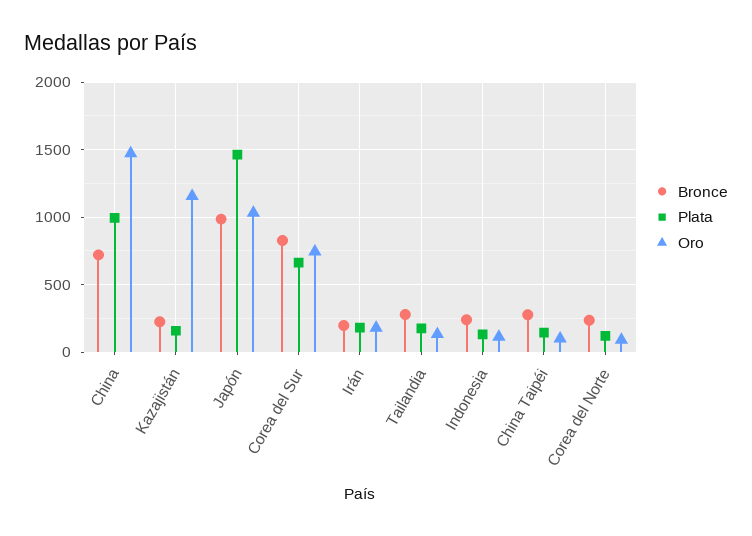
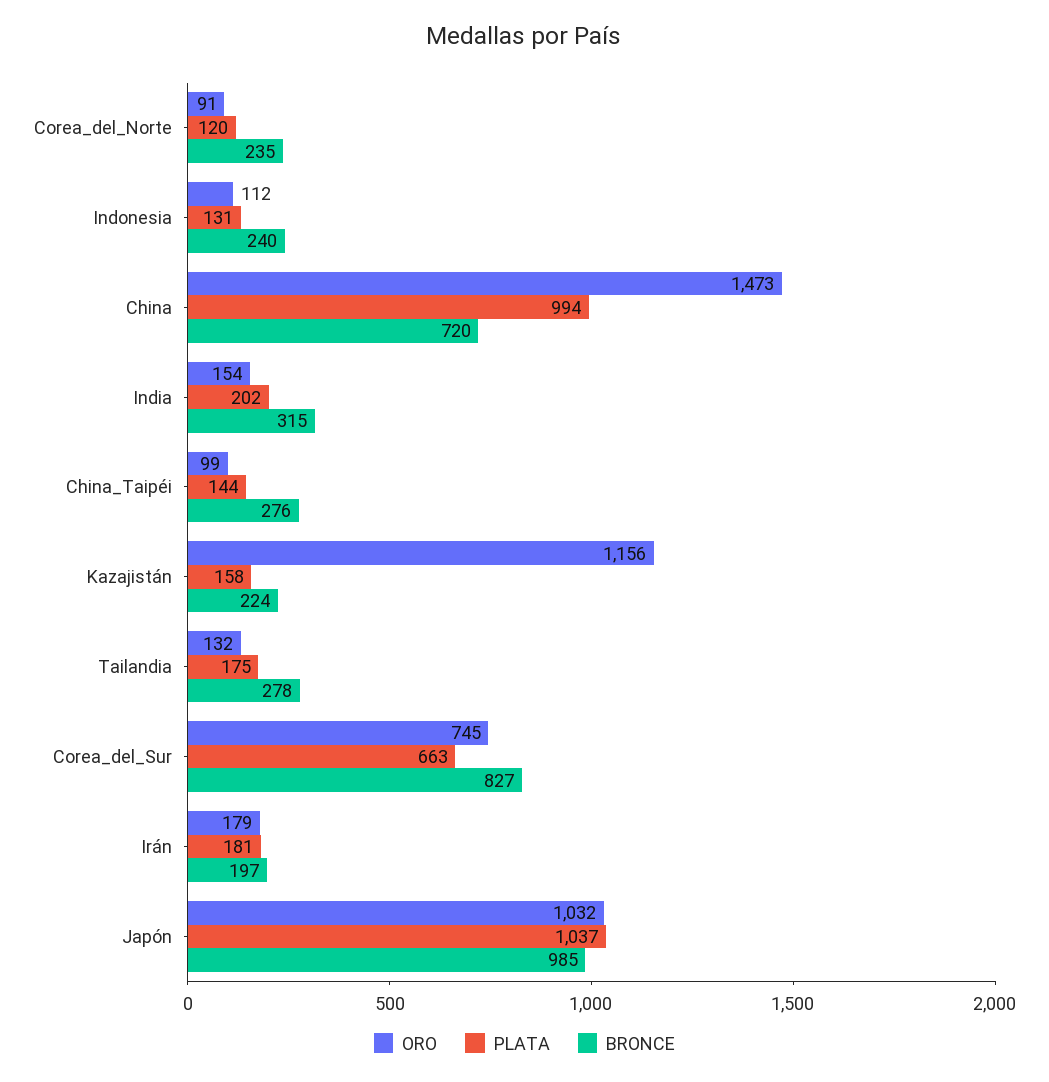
Plata, Japón: 1450 -> 1037
Oro, India: none -> 154
Plata, India: none -> 202
Bronce, India: none -> 315

